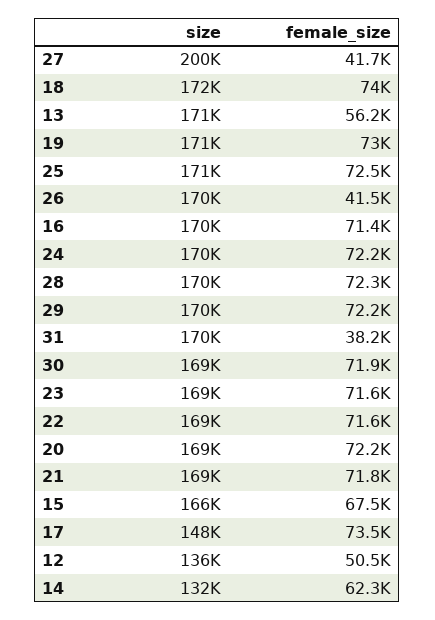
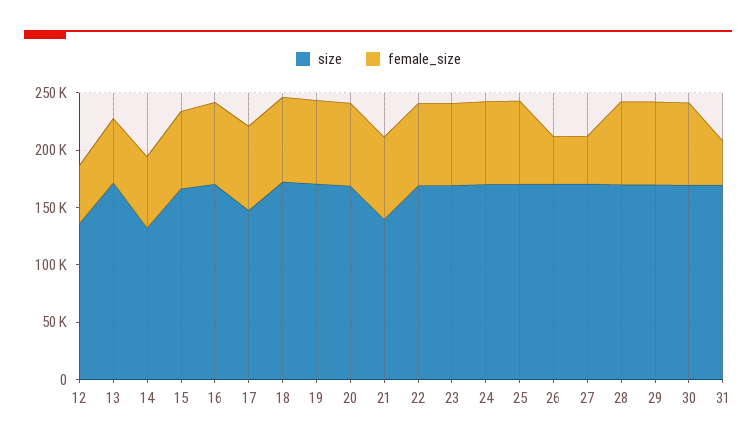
size, 27: 200000 -> 170000
size, 21: 169000 -> 140000

